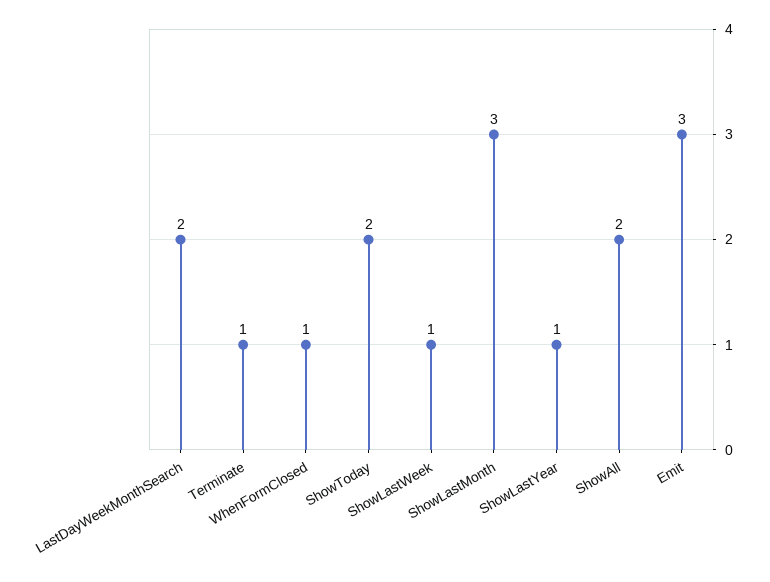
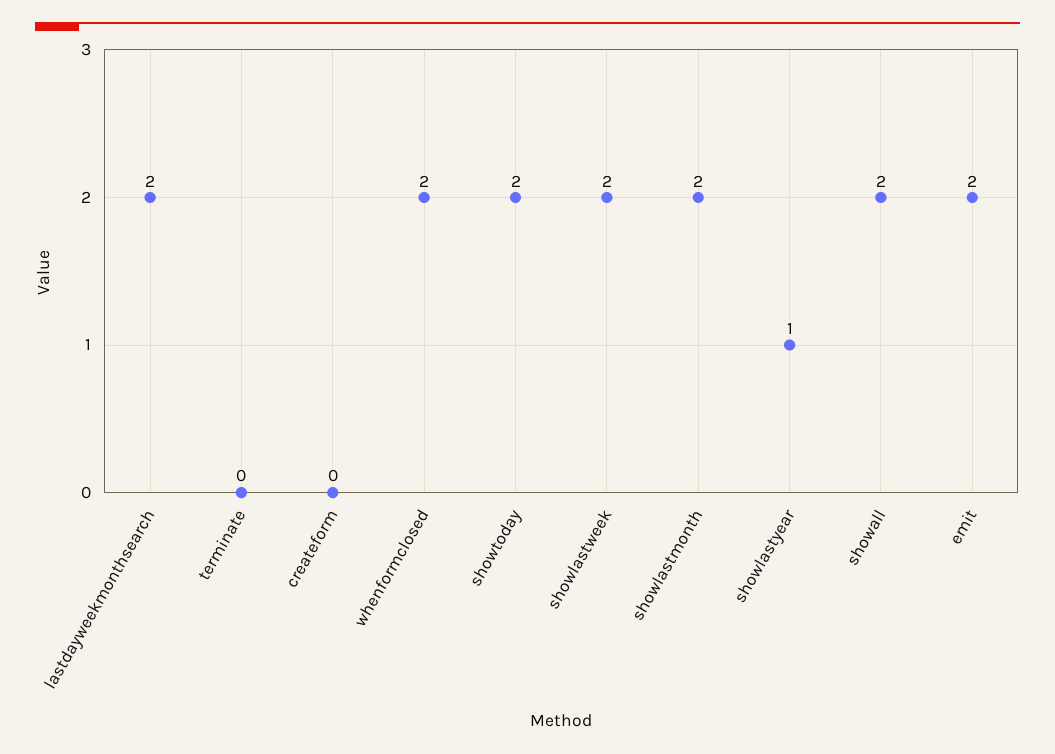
Terminate: 1 -> 0
WhenFormClosed: 1 -> 2
ShowLastWeek: 1 -> 2
ShowLastMonth: 3 -> 2
Emit: 3 -> 2
createform: none -> 0

